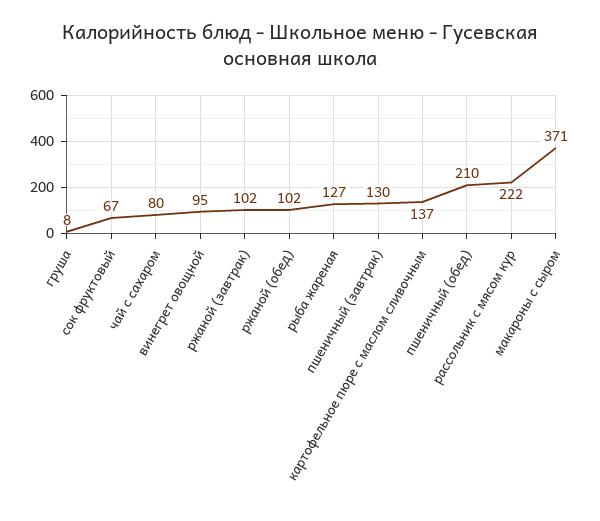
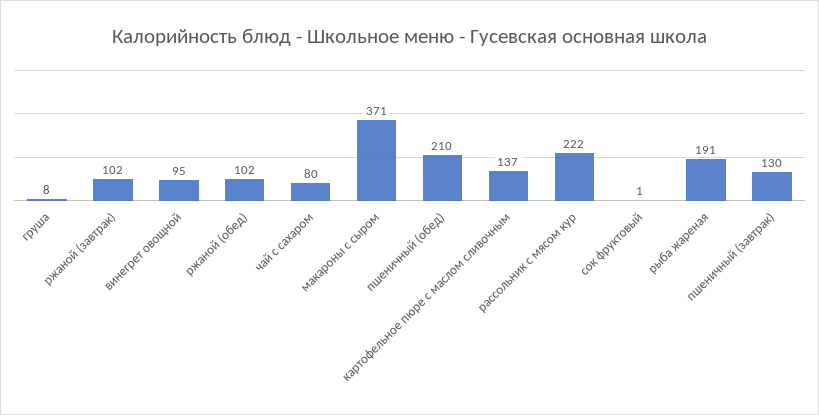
сок фруктовый: 67 -> 1
рыба жареная: 127 -> 191

